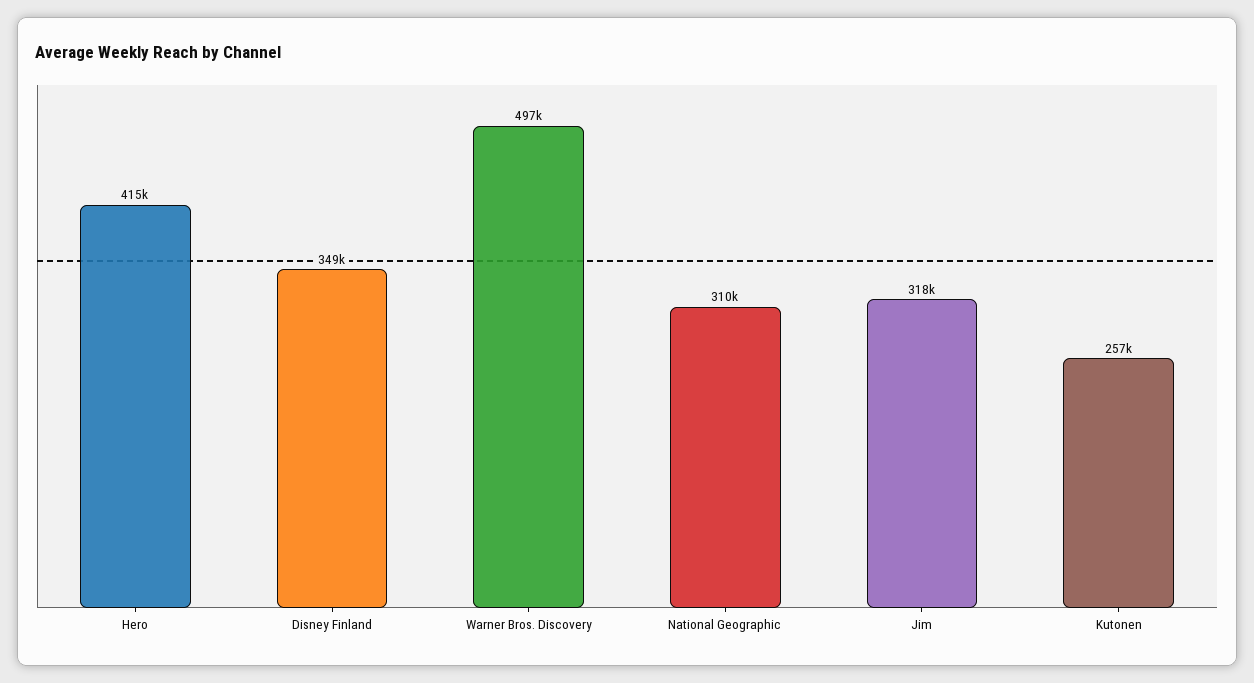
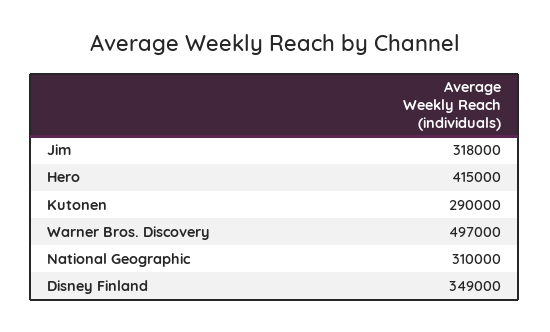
Kutonen: 257000 -> 290000

